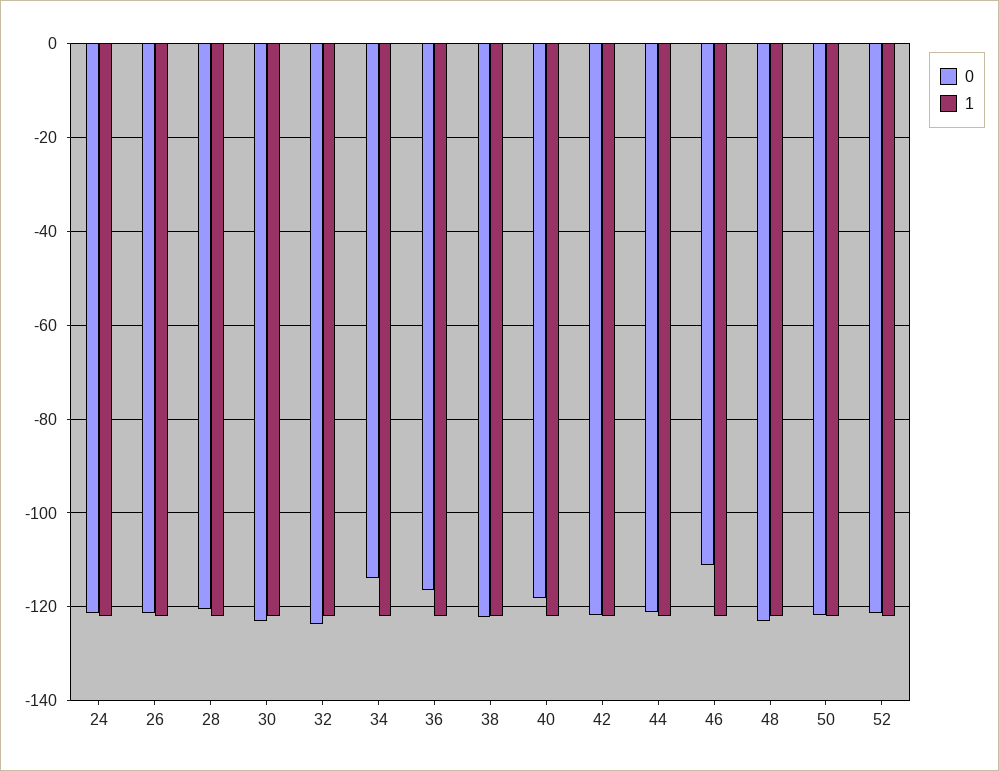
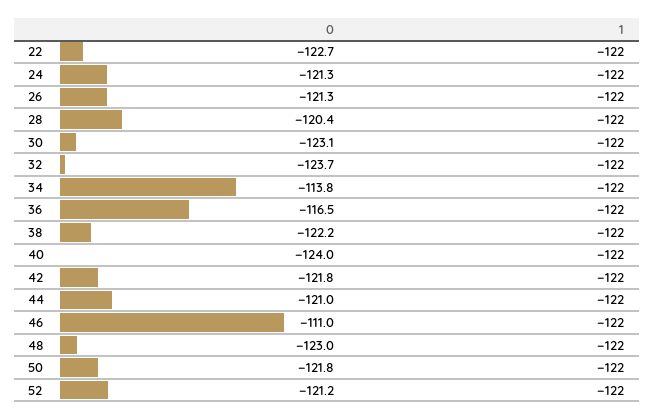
0, 40: -118 -> -124
0, 22: none -> -122.7
1, 22: none -> -122

